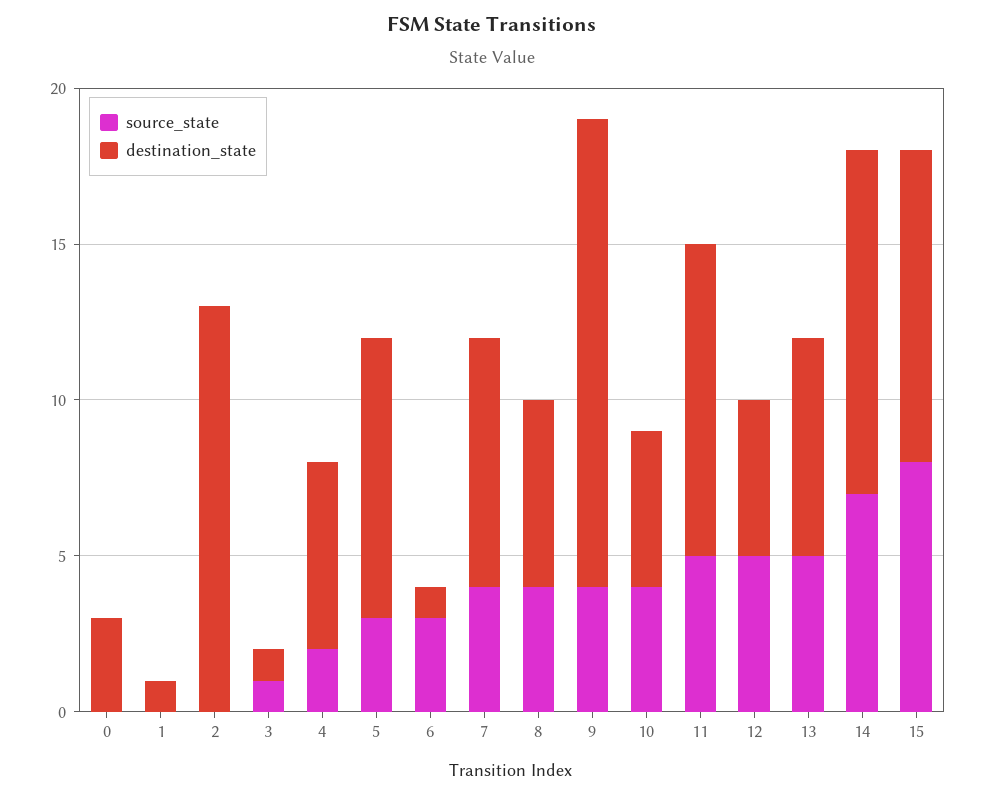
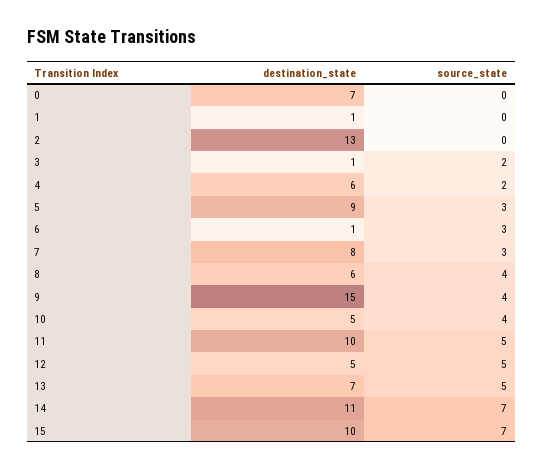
destination_state, 0: 3 -> 7
source_state, 3: 1 -> 2
source_state, 7: 4 -> 3
source_state, 15: 8 -> 7

